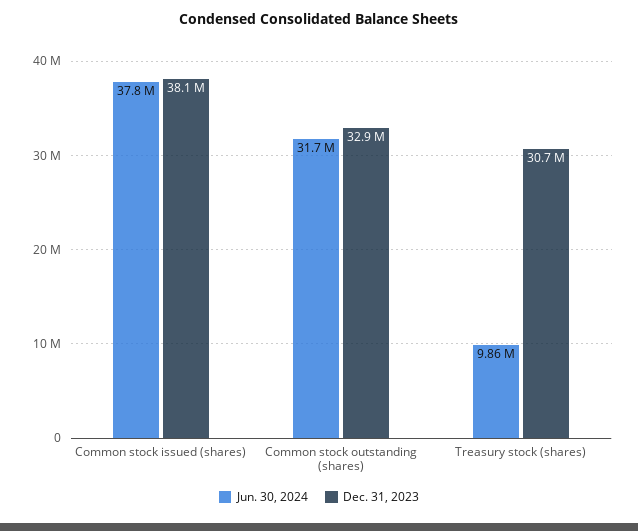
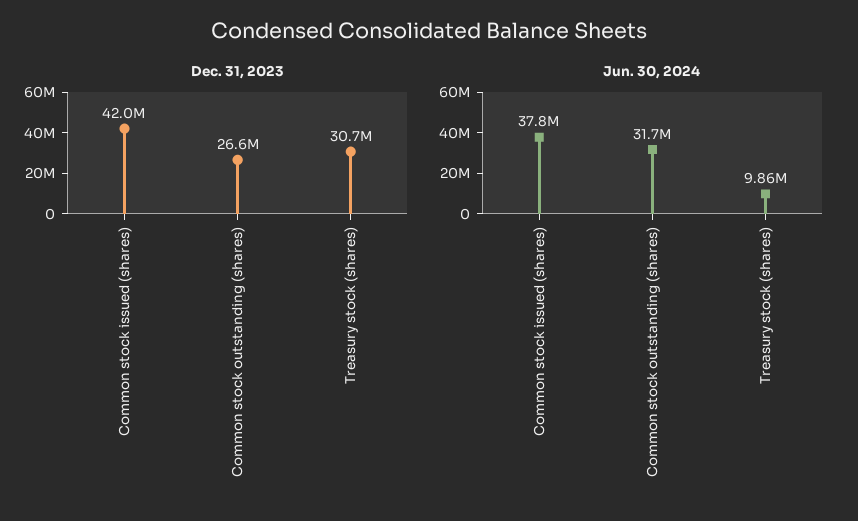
Dec. 31, 2023, Common stock issued (shares): 38100000 -> 42000000
Dec. 31, 2023, Common stock outstanding (shares): 32900000 -> 26600000

